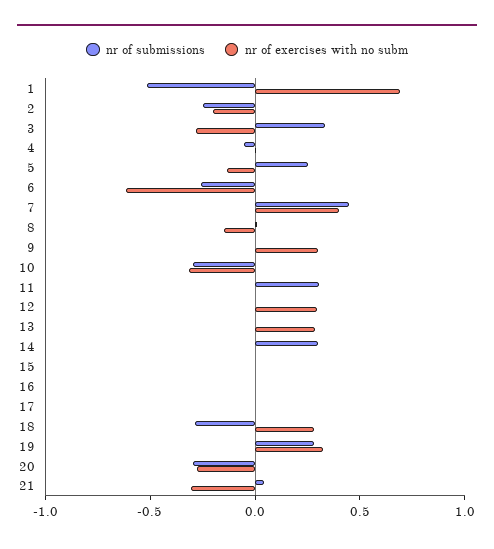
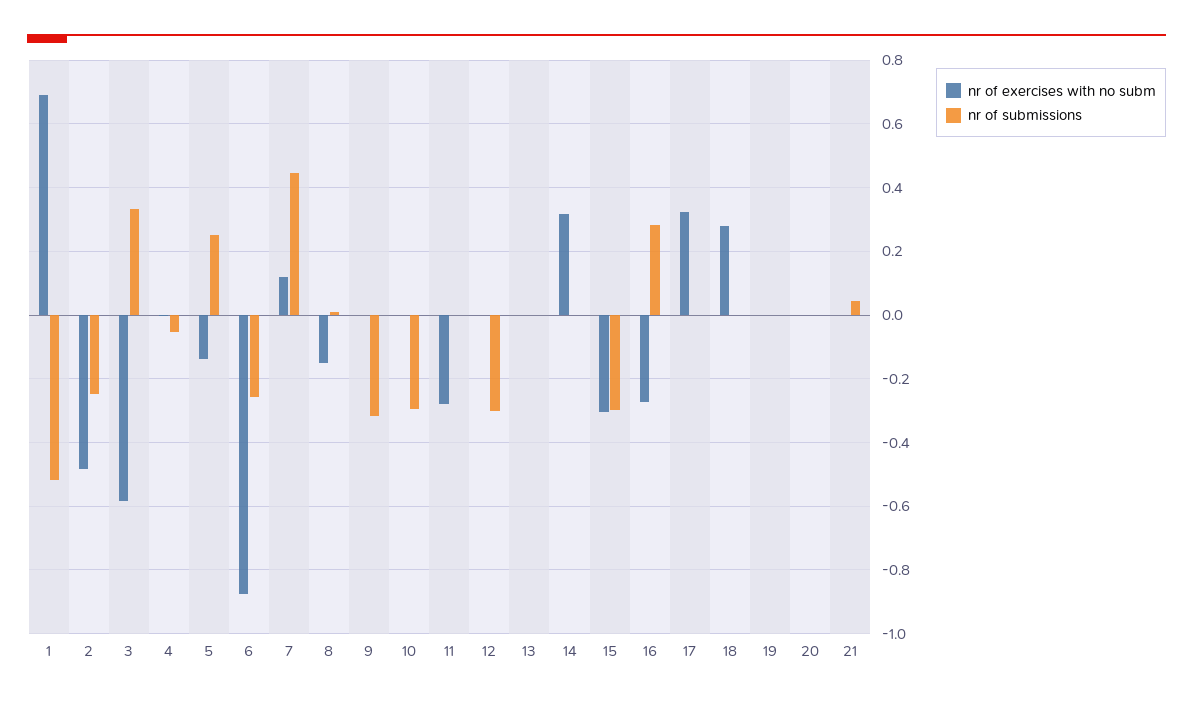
nr of exercises with no subm, 2: -0.2 -> -0.48
nr of exercises with no subm, 3: -0.3 -> -0.58
nr of exercises with no subm, 6: -0.6 -> -0.88
nr of exercises with no subm, 7: 0.4 -> 0.12
nr of submissions, 9: 0 -> -0.32
nr of exercises with no subm, 9: 0.3 -> 0
nr of exercises with no subm, 10: -0.3 -> 0
nr of submissions, 11: 0.3 -> 0
nr of exercises with no subm, 11: 0 -> -0.28
nr of submissions, 12: 0 -> -0.3
nr of exercises with no subm, 12: 0.3 -> 0
nr of exercises with no subm, 13: 0.3 -> 0
nr of submissions, 14: 0.3 -> 0
nr of exercises with no subm, 14: 0 -> 0.32
nr of submissions, 15: 0 -> -0.3
nr of exercises with no subm, 15: 0 -> -0.3
nr of submissions, 16: 0 -> 0.28
nr of exercises with no subm, 16: 0 -> -0.28
nr of exercises with no subm, 17: 0 -> 0.32
nr of submissions, 18: -0.3 -> 0
nr of submissions, 19: 0.3 -> 0
nr of exercises with no subm, 19: 0.3 -> 0
nr of submissions, 20: -0.3 -> 0
nr of exercises with no subm, 20: -0.3 -> 0
nr of exercises with no subm, 21: -0.3 -> 0

